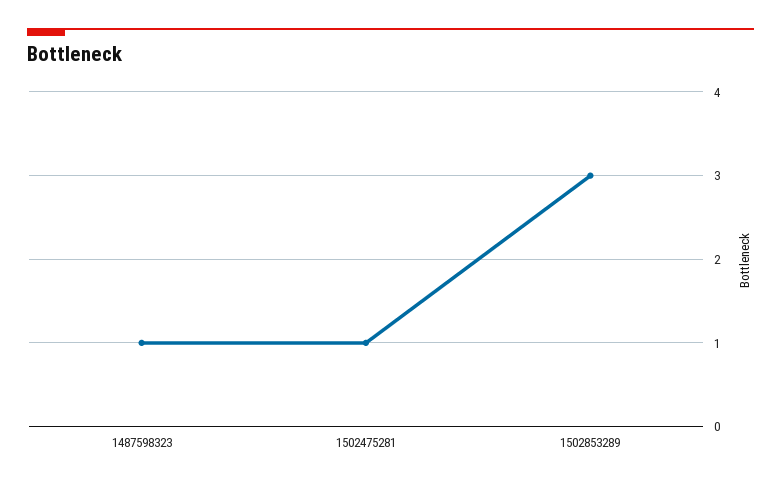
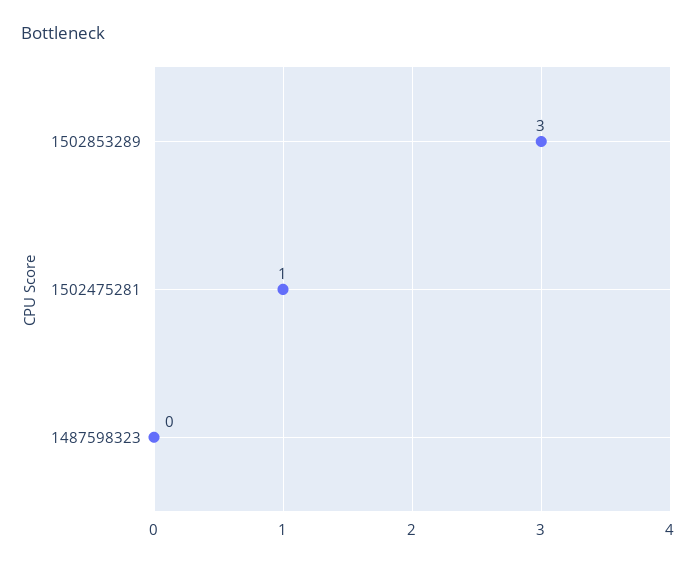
1487598323: 1 -> 0

